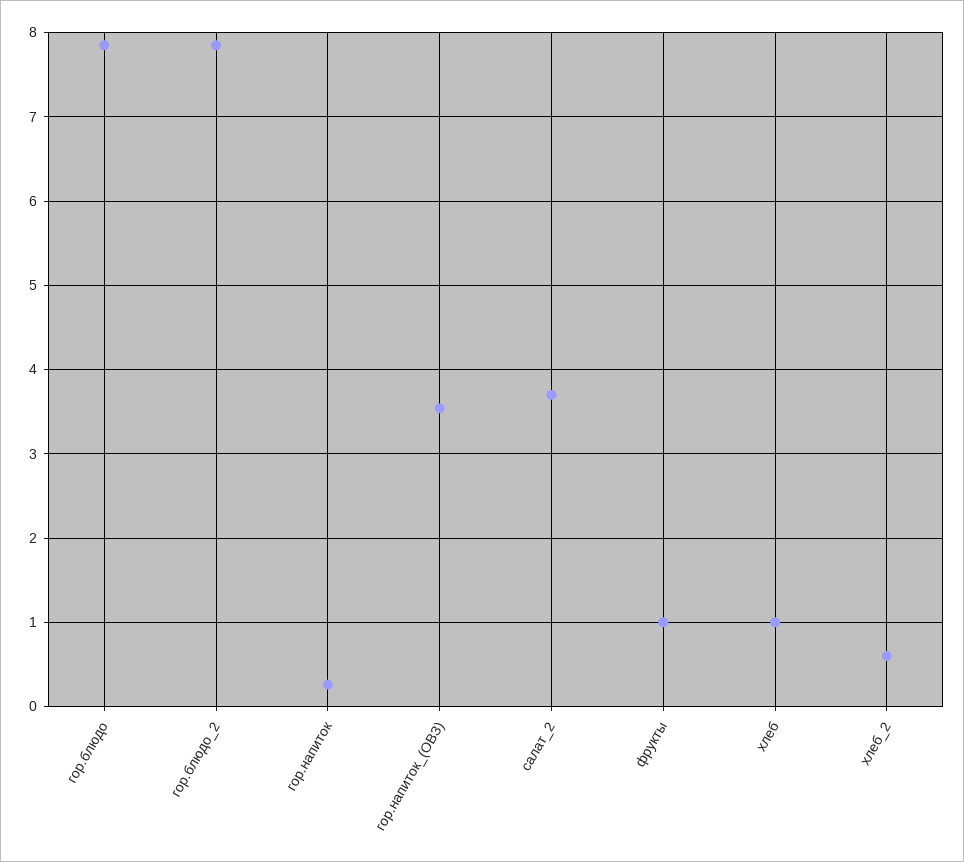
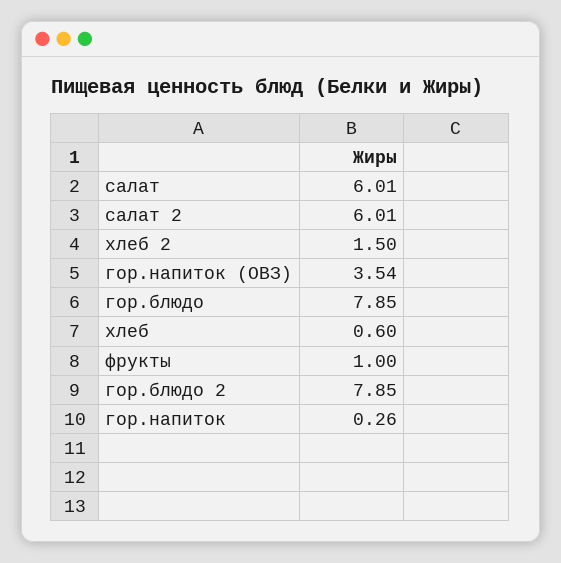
салат_2: 3.7 -> 6.01
хлеб: 1 -> 0.6
хлеб_2: 0.6 -> 1.5
салат: none -> 6.01

